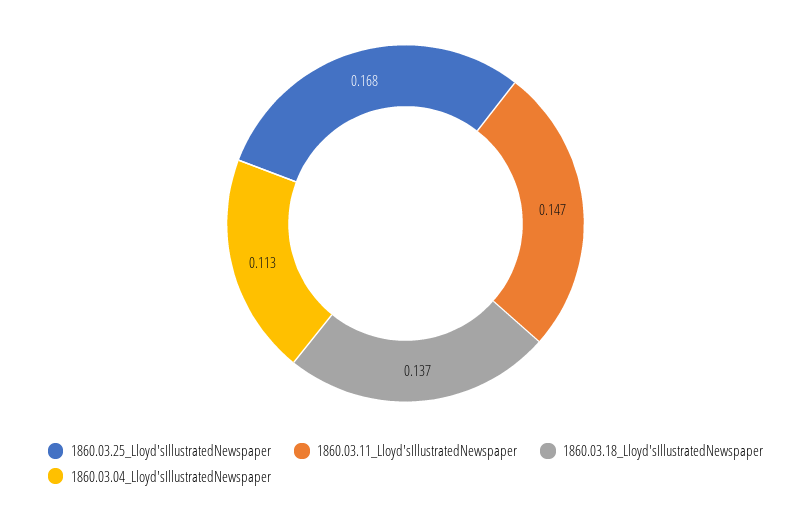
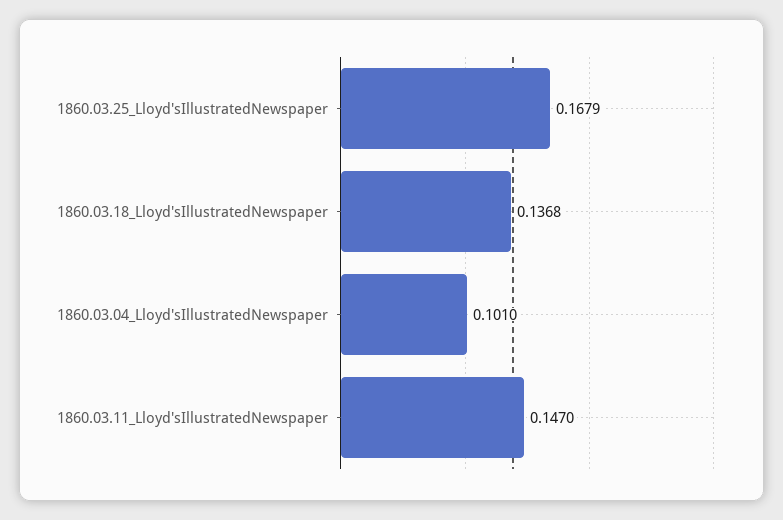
1860.03.04_Lloyd'sIllustratedNewspaper: 0.113 -> 0.101

